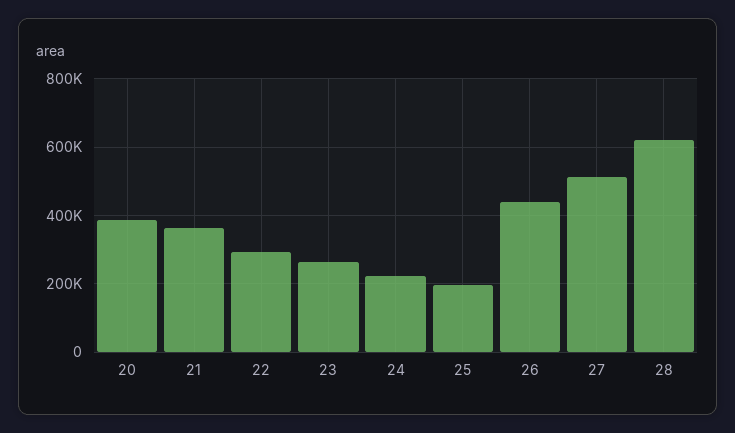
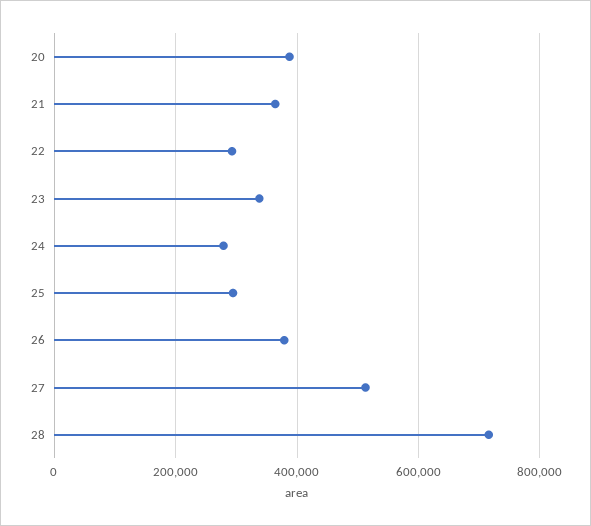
23: 260000 -> 340000
24: 220000 -> 280000
25: 200000 -> 300000
26: 440000 -> 380000
28: 620000 -> 720000

